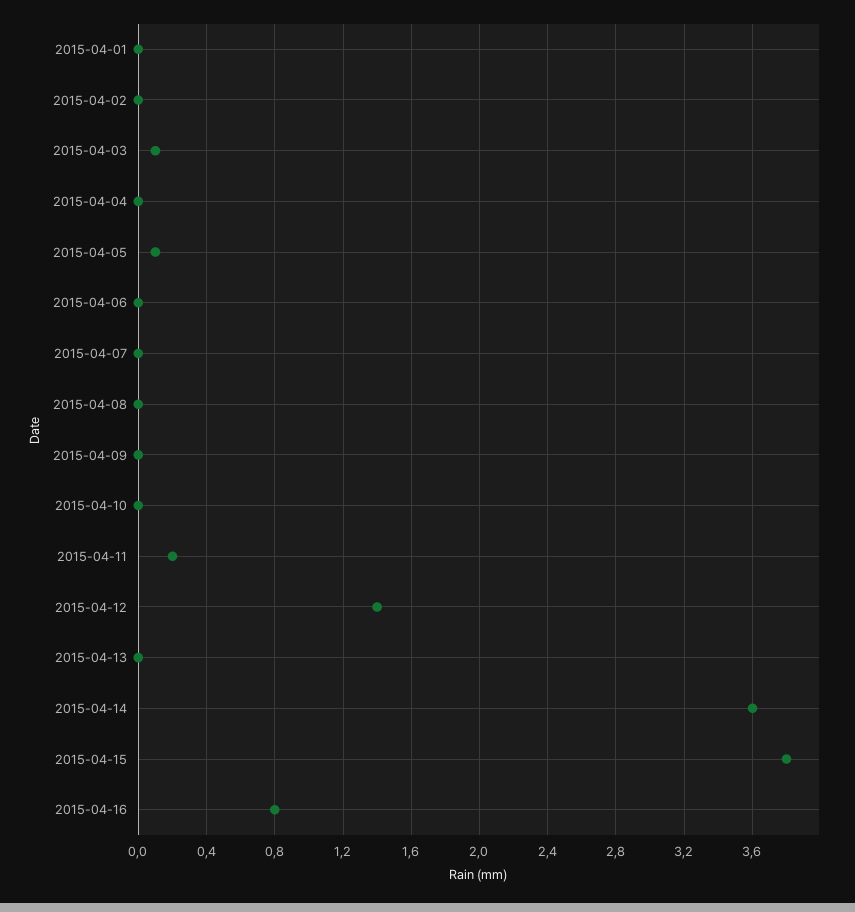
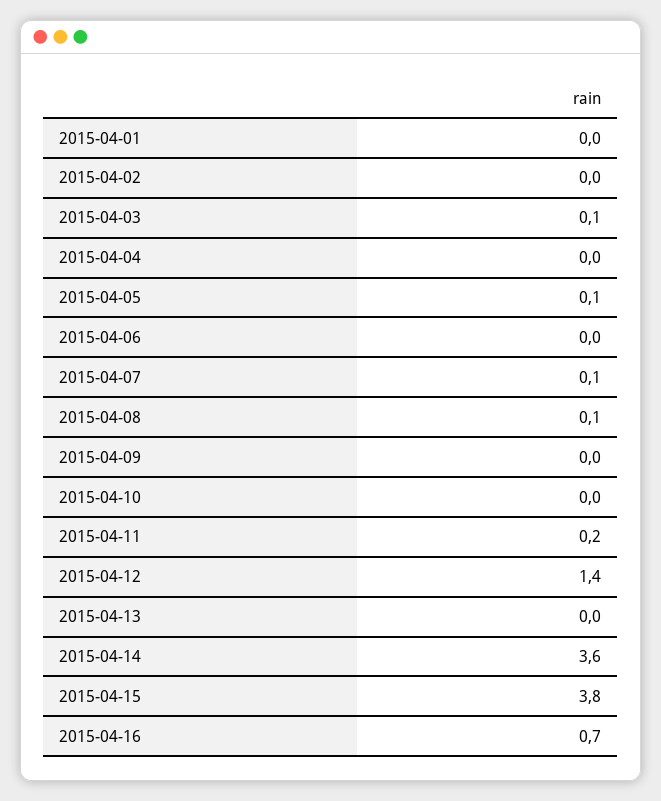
2015-04-07: 0 -> 0.1
2015-04-08: 0 -> 0.1
2015-04-16: 0.8 -> 0.7

